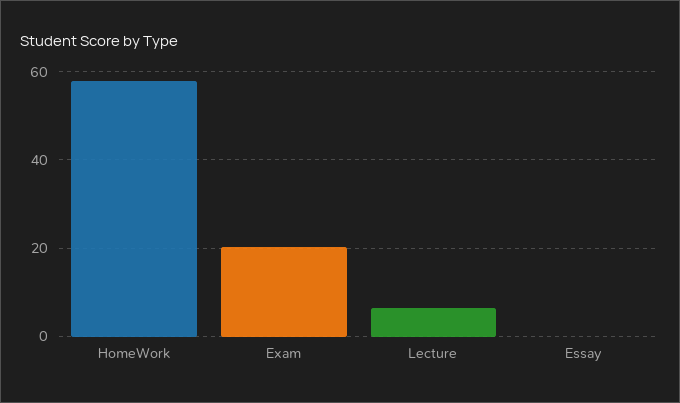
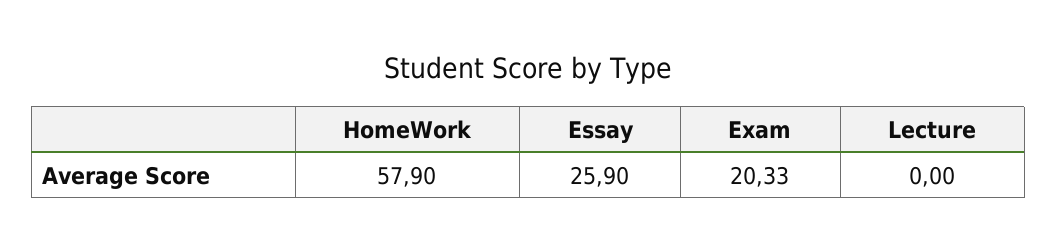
Lecture: 6 -> 0
Essay: 0 -> 25.9

